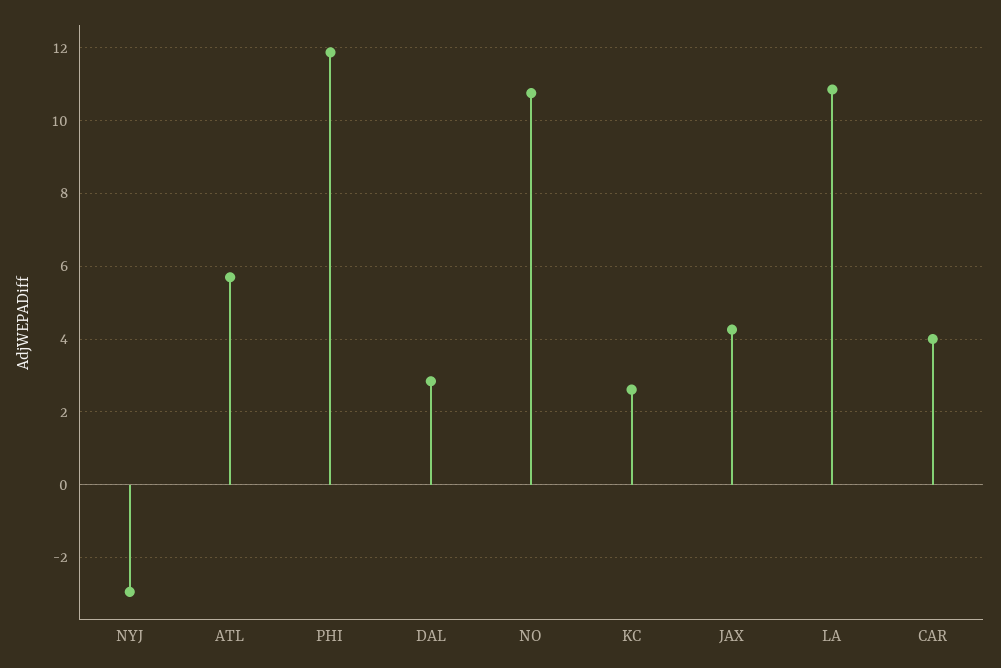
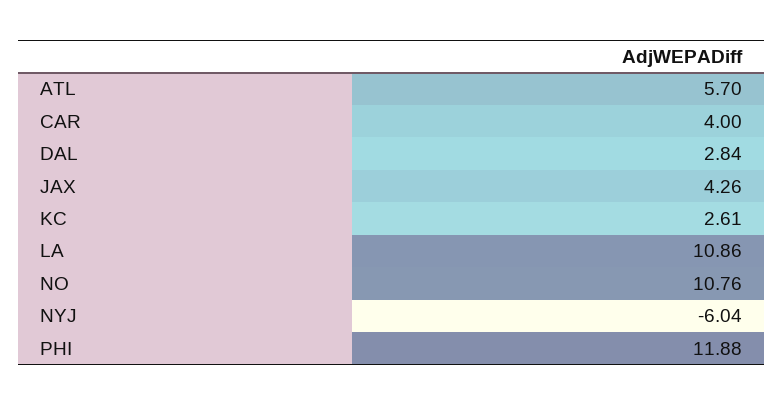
NYJ: -3 -> -6.04

